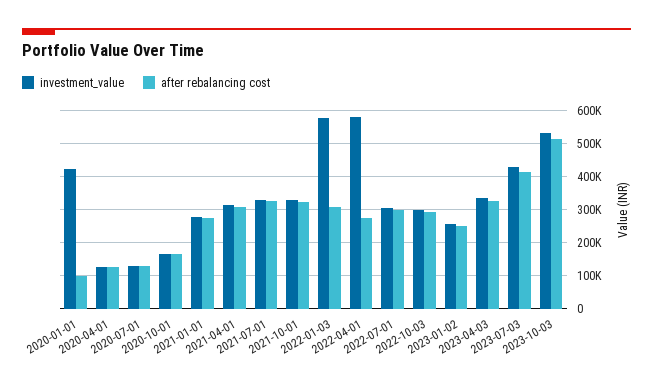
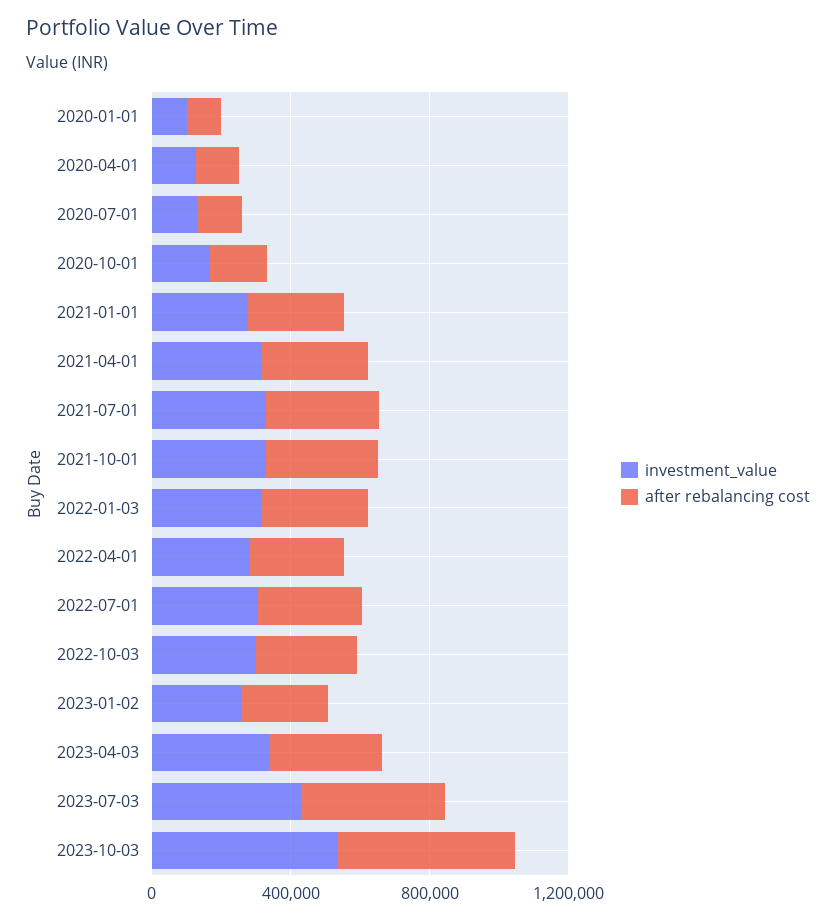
investment_value, 2020-01-01: 420000 -> 100000
investment_value, 2022-01-03: 580000 -> 300000
investment_value, 2022-04-01: 580000 -> 300000

